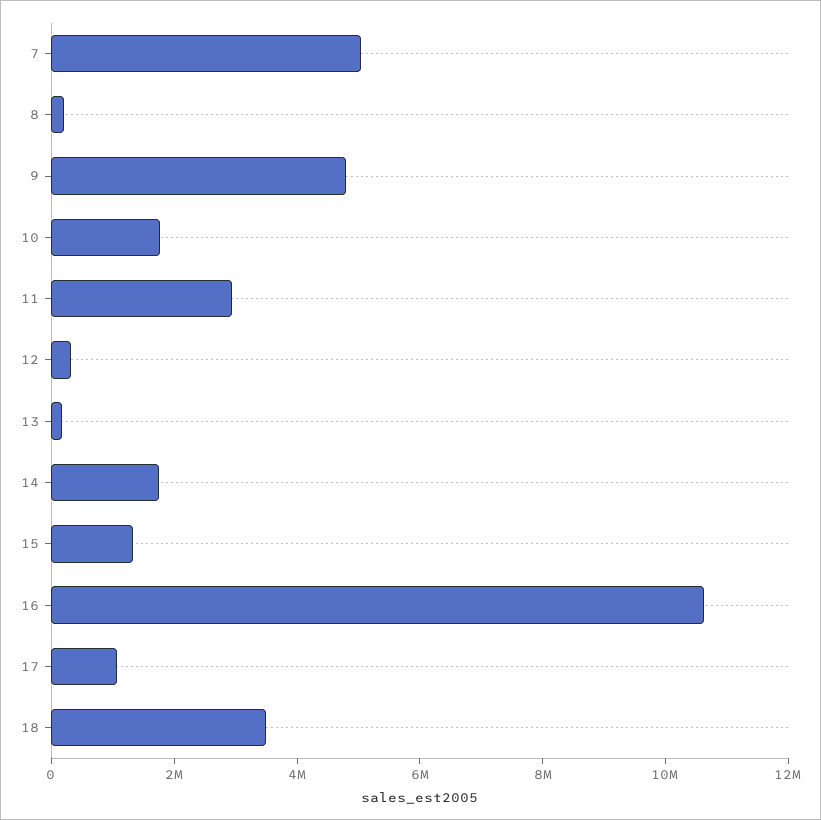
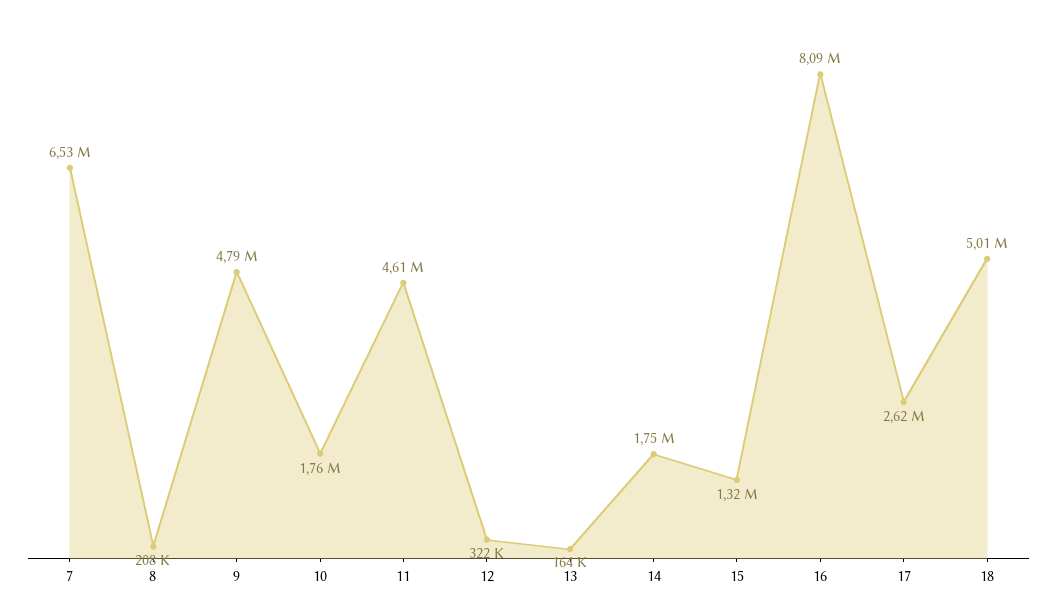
7: 5000000 -> 6530000
11: 3000000 -> 4610000
16: 10500000 -> 8090000
17: 1000000 -> 2620000
18: 3500000 -> 5010000

